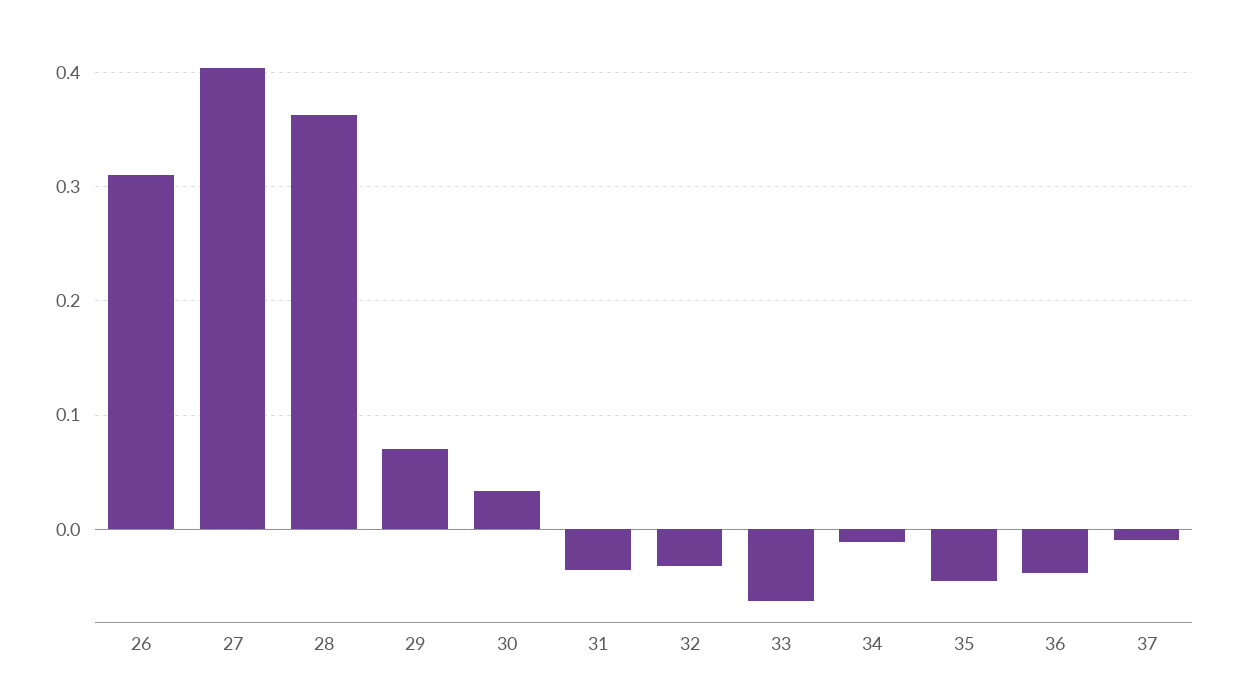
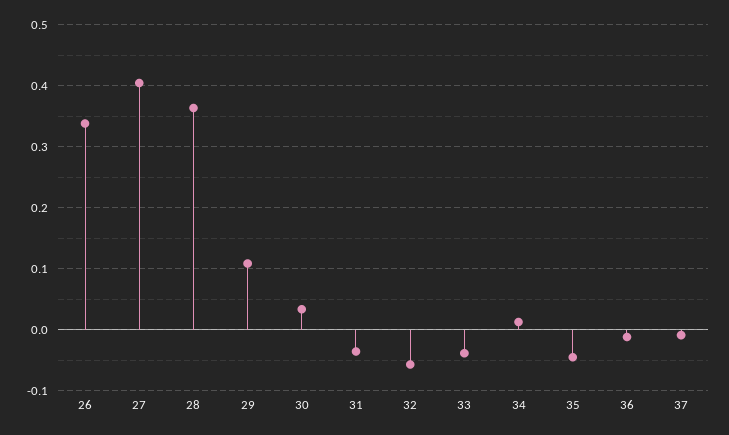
26: 0.31 -> 0.34
29: 0.07 -> 0.11
32: -0.03 -> -0.06
33: -0.06 -> -0.04
34: -0.01 -> 0.01
36: -0.04 -> -0.01

